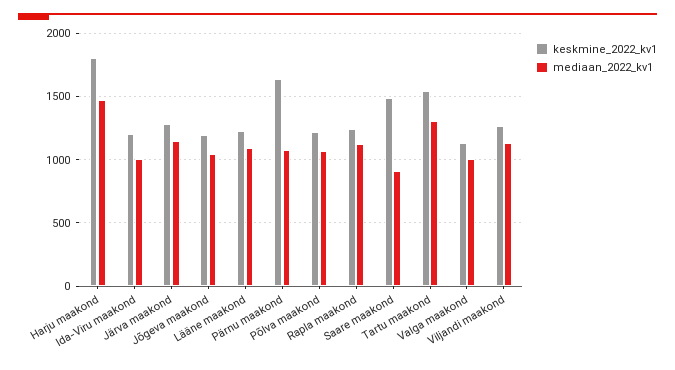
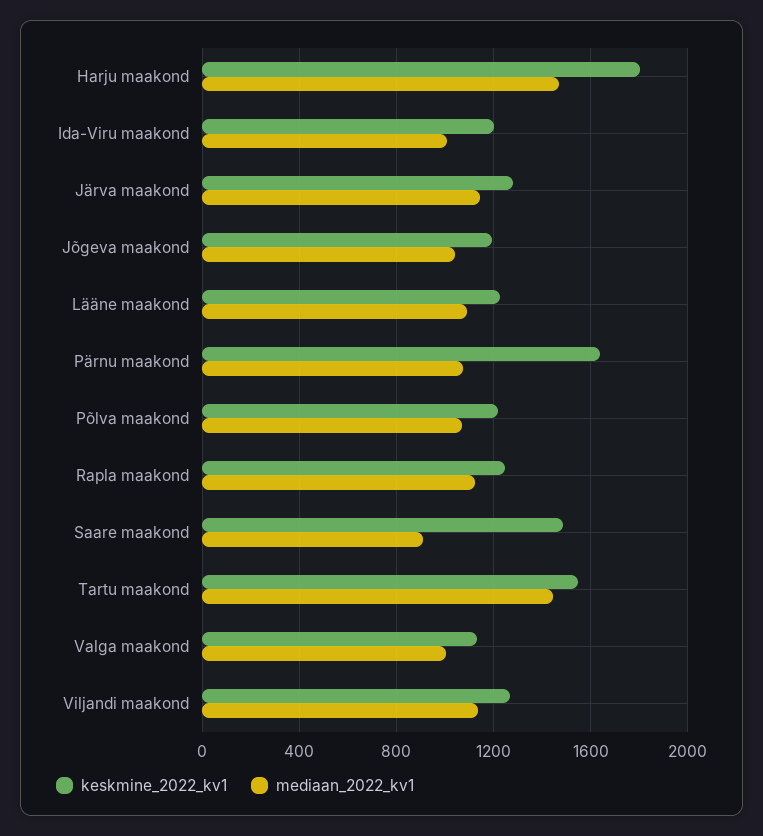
mediaan_2022_kv1, Tartu maakond: 1300 -> 1450

